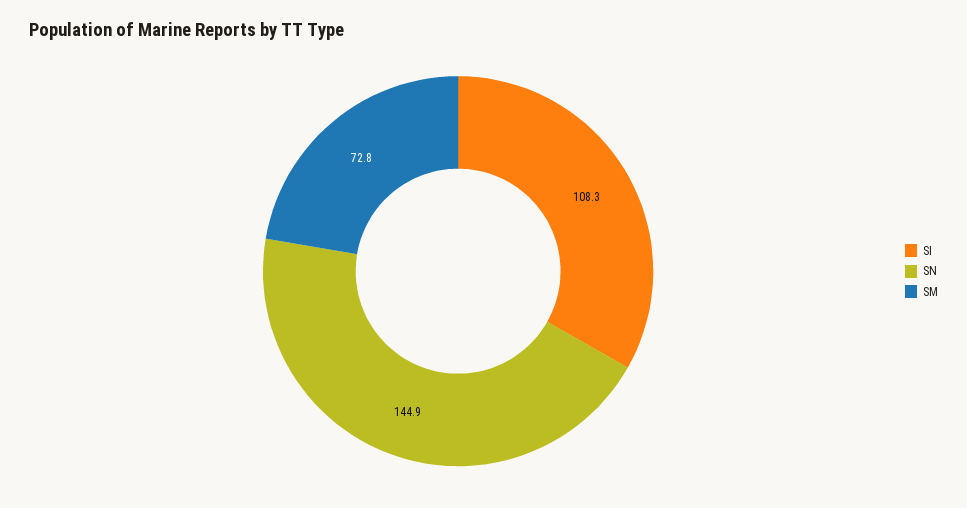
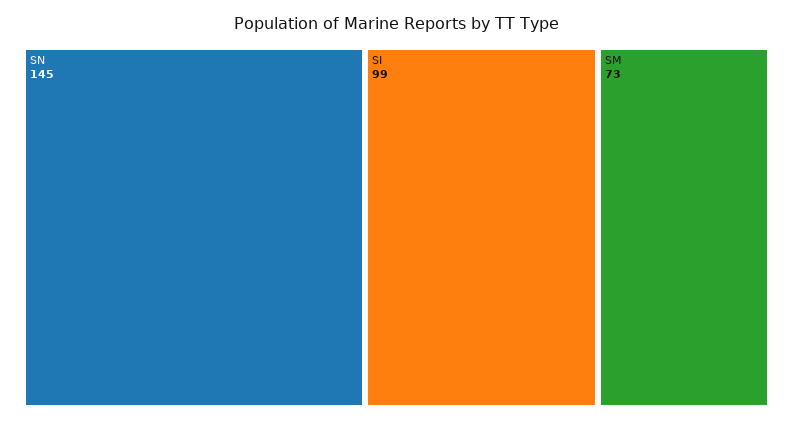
SI: 108.3 -> 99

